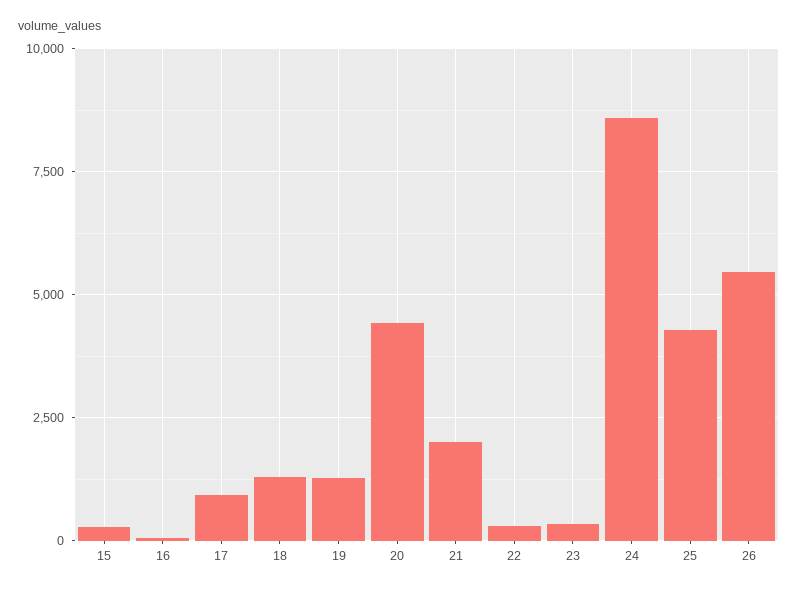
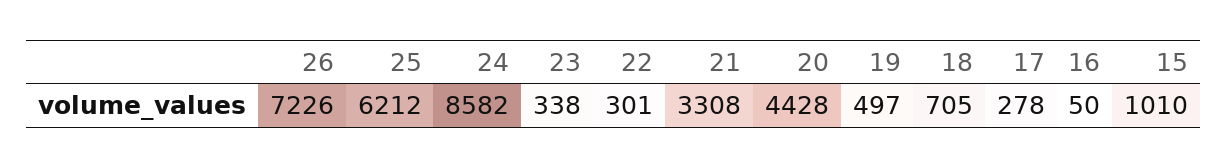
15: 250 -> 1010
17: 1000 -> 278
18: 1250 -> 705
19: 1250 -> 497
21: 2000 -> 3308
25: 4250 -> 6212
26: 5500 -> 7226

